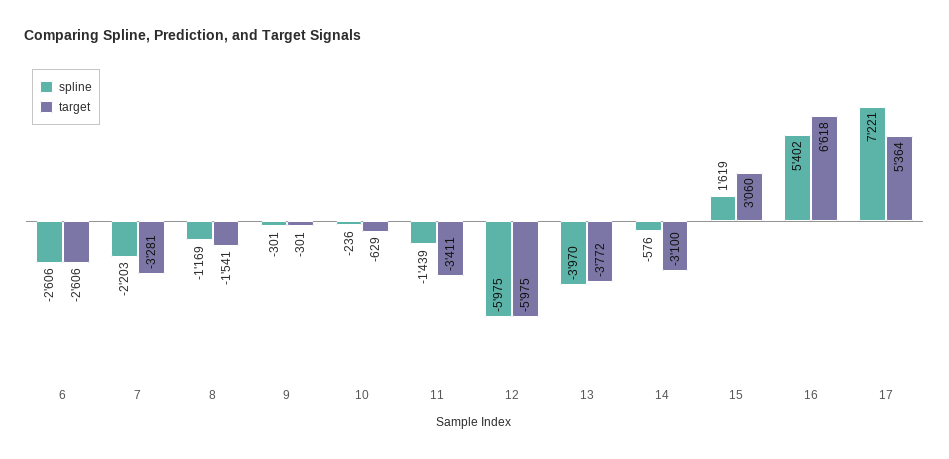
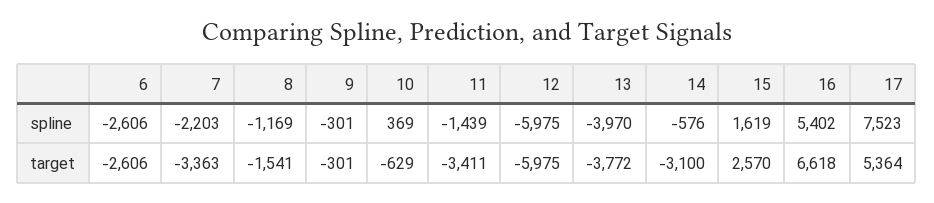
target, 7: -3281 -> -3363
spline, 10: -236 -> 369
target, 15: 3060 -> 2570
spline, 17: 7221 -> 7523

